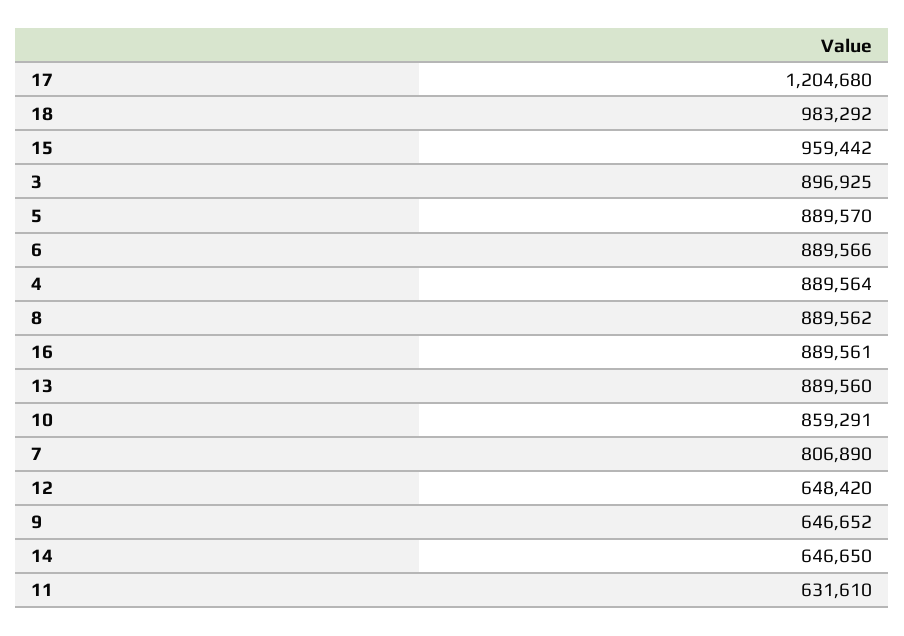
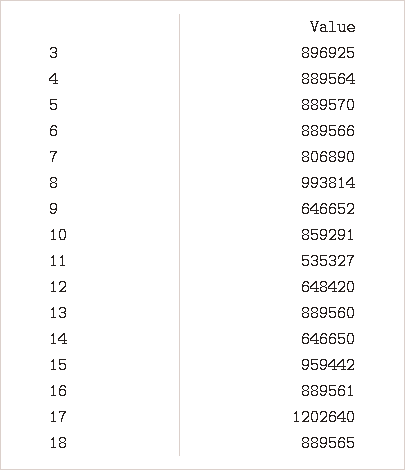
17: 1204680 -> 1202640
18: 983292 -> 889565
8: 889562 -> 993814
11: 631610 -> 535327

